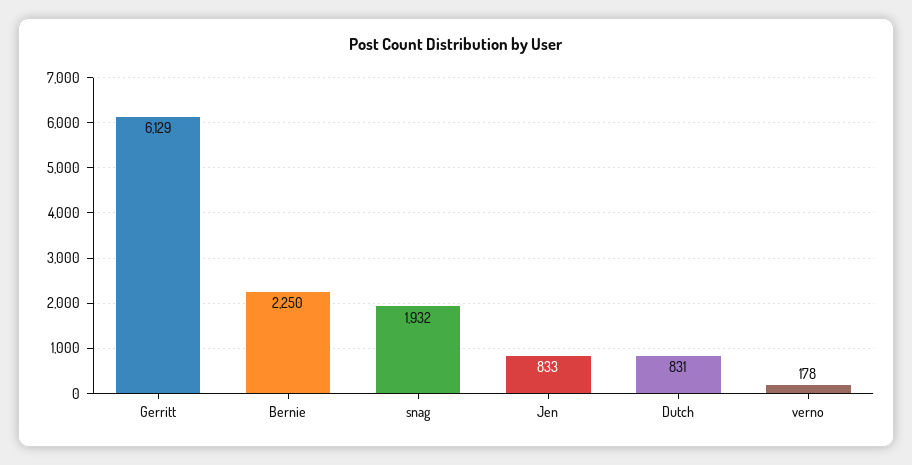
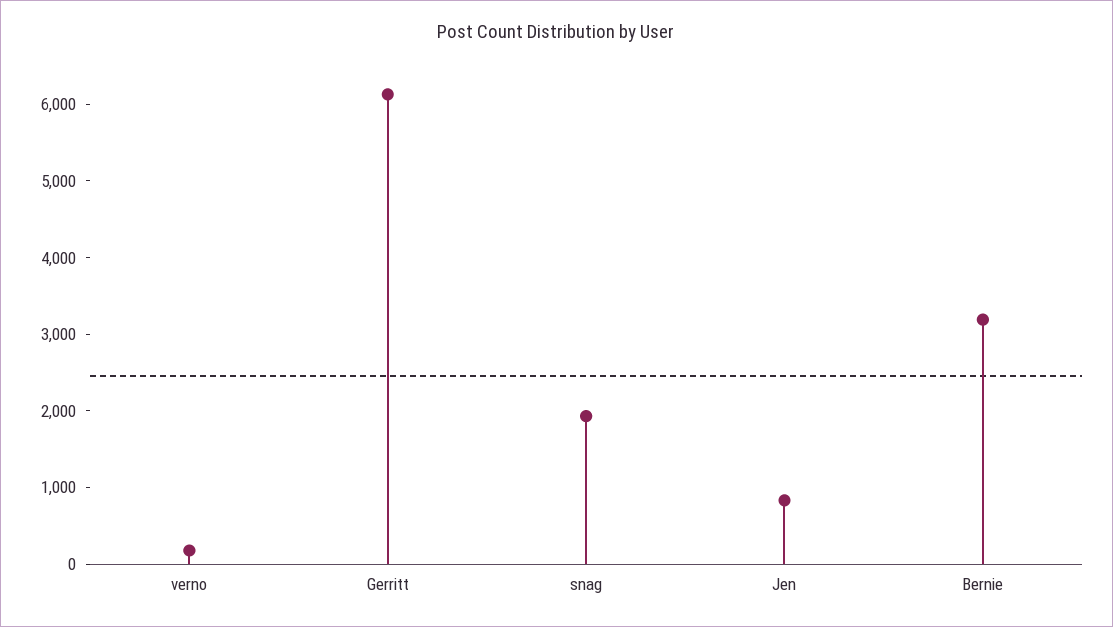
Bernie: 2250 -> 3200
Dutch: 831 -> none

